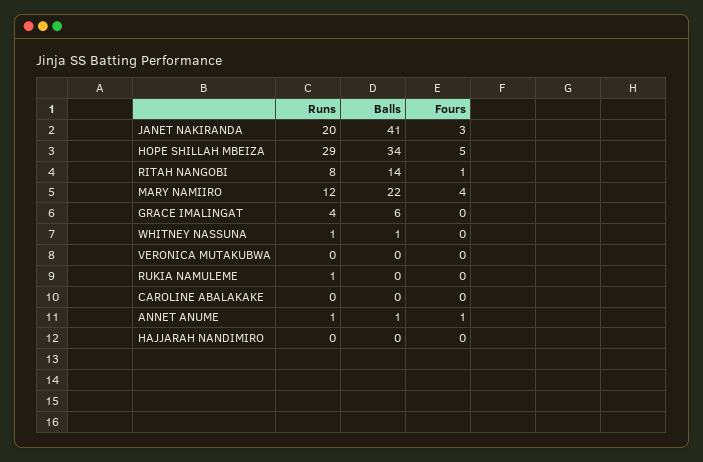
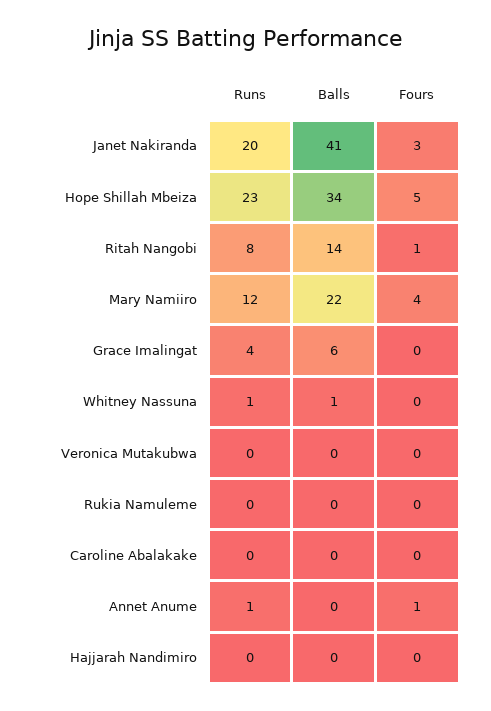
Runs, HOPE SHILLAH MBEIZA: 29 -> 23
Runs, RUKIA NAMULEME: 1 -> 0
Balls, ANNET ANUME: 1 -> 0

